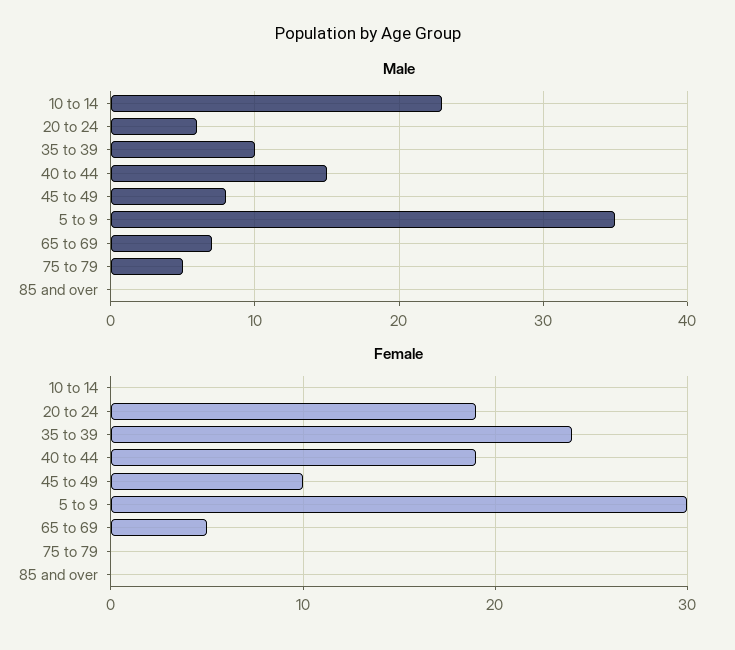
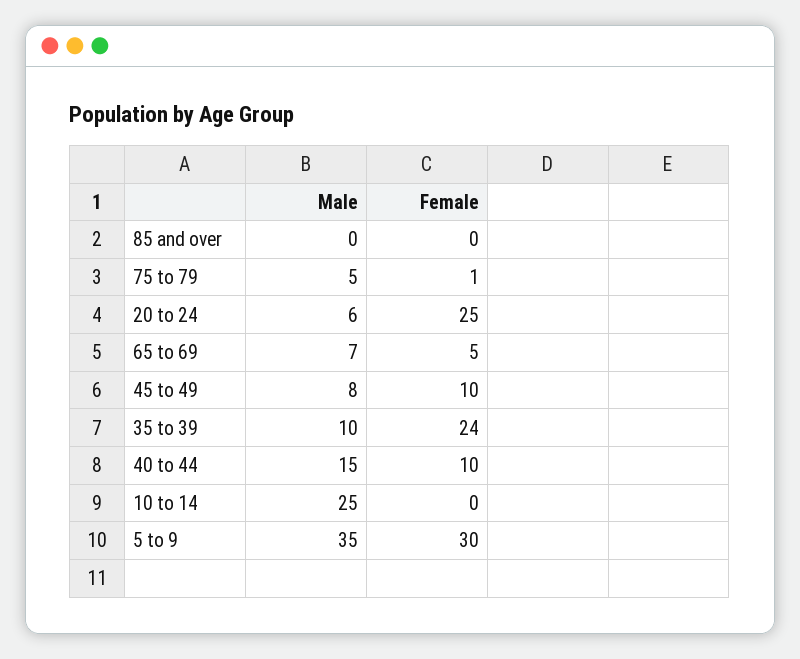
Male, 10 to 14: 23 -> 25
Female, 20 to 24: 19 -> 25
Female, 40 to 44: 19 -> 10
Female, 75 to 79: 0 -> 1

